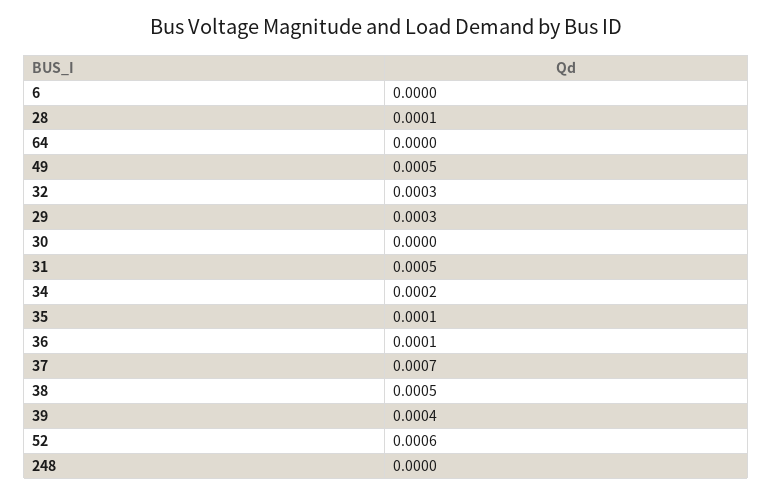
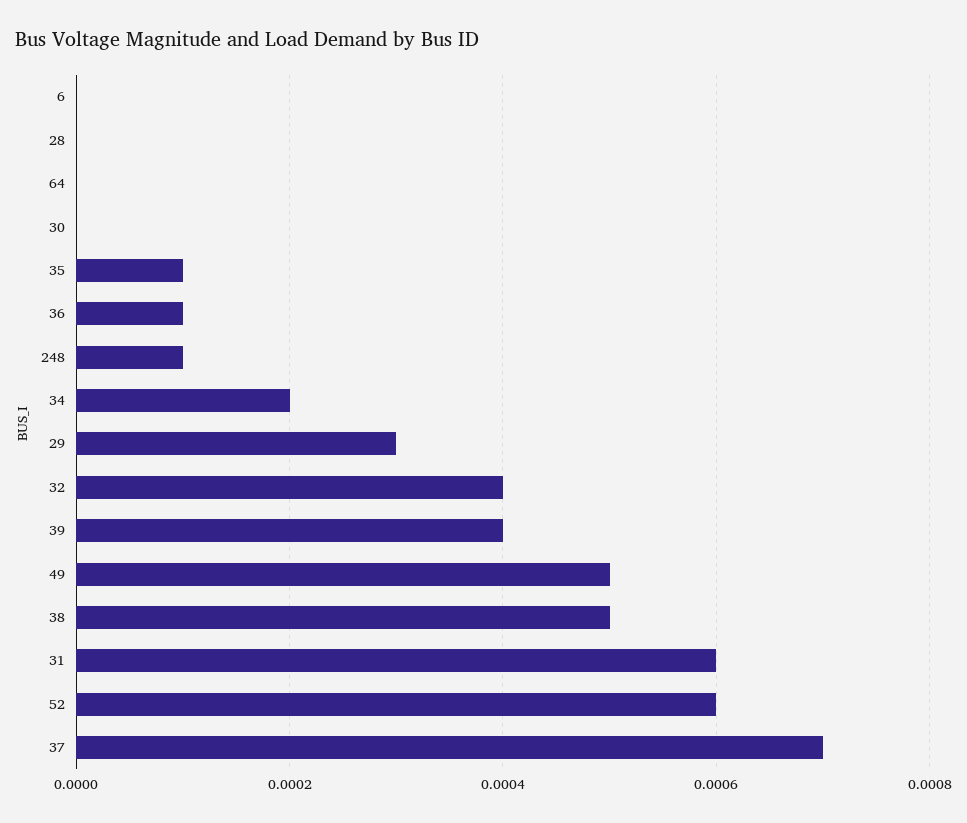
28: 0.0001 -> 0
32: 0.0003 -> 0.0004
31: 0.0005 -> 0.0006
248: 0 -> 0.0001

